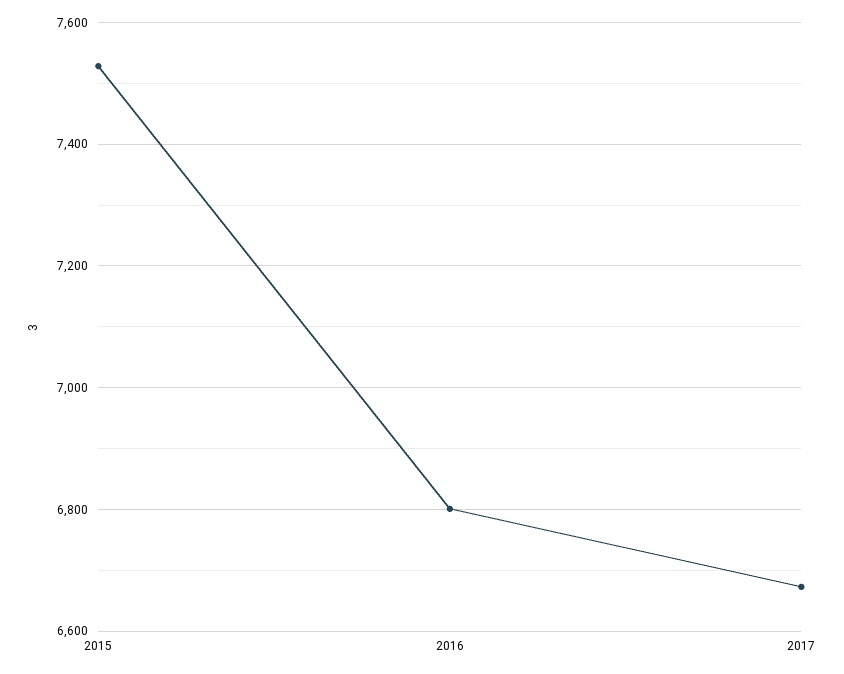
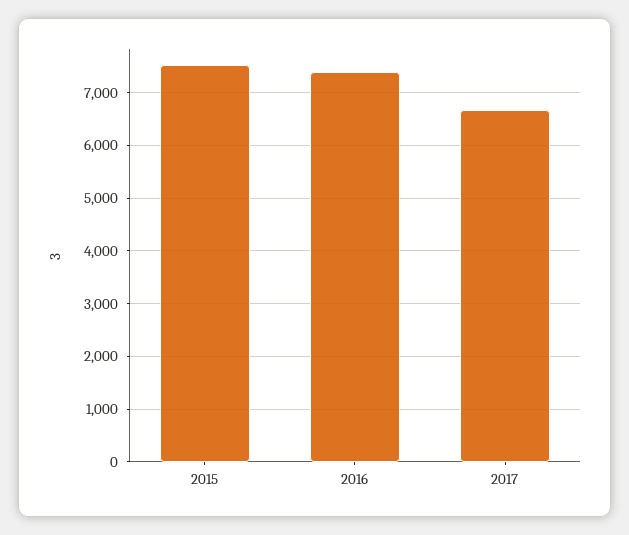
2016: 6800 -> 7400

